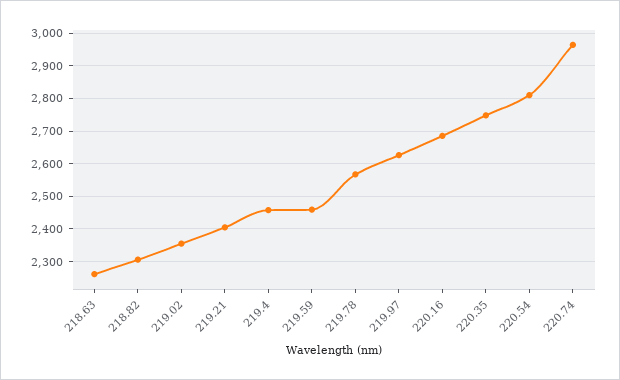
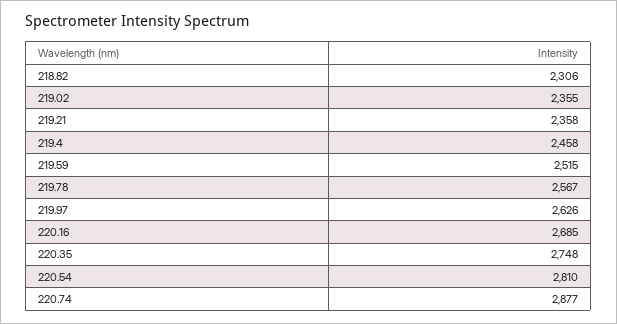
218.63: 2260 -> none
219.21: 2400 -> 2358
219.59: 2460 -> 2515
220.74: 2960 -> 2877

